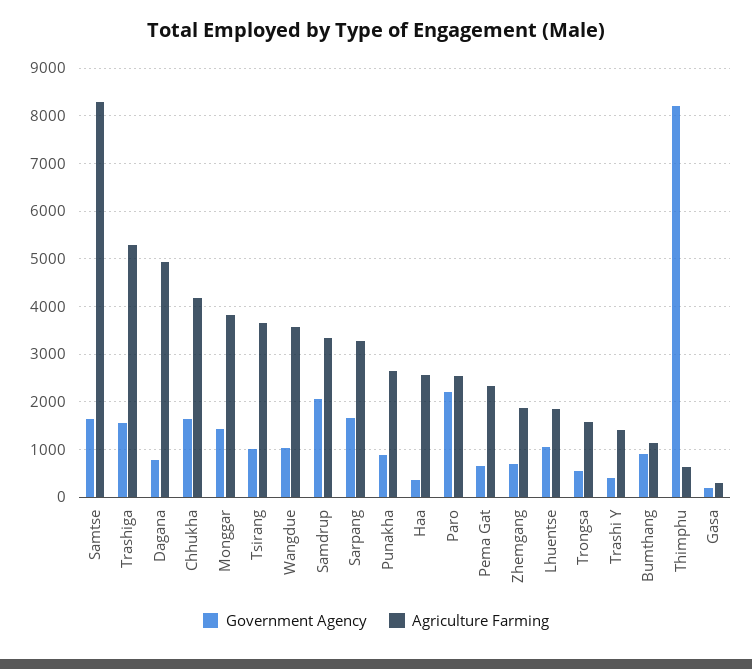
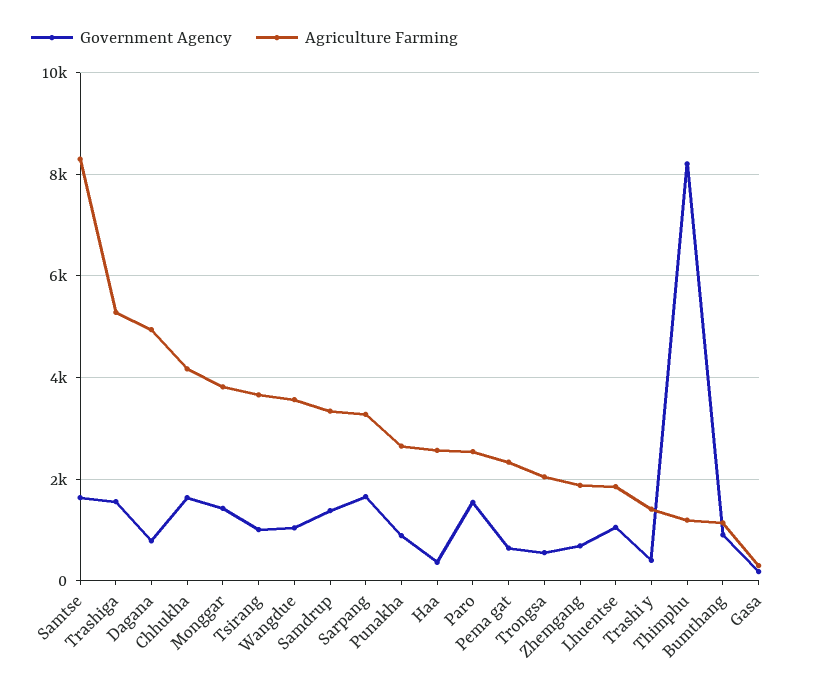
Government Agency, Samdrup: 2000 -> 1400
Government Agency, Paro: 2200 -> 1600
Agriculture Farming, Trongsa: 1600 -> 2000
Agriculture Farming, Thimphu: 600 -> 1200

